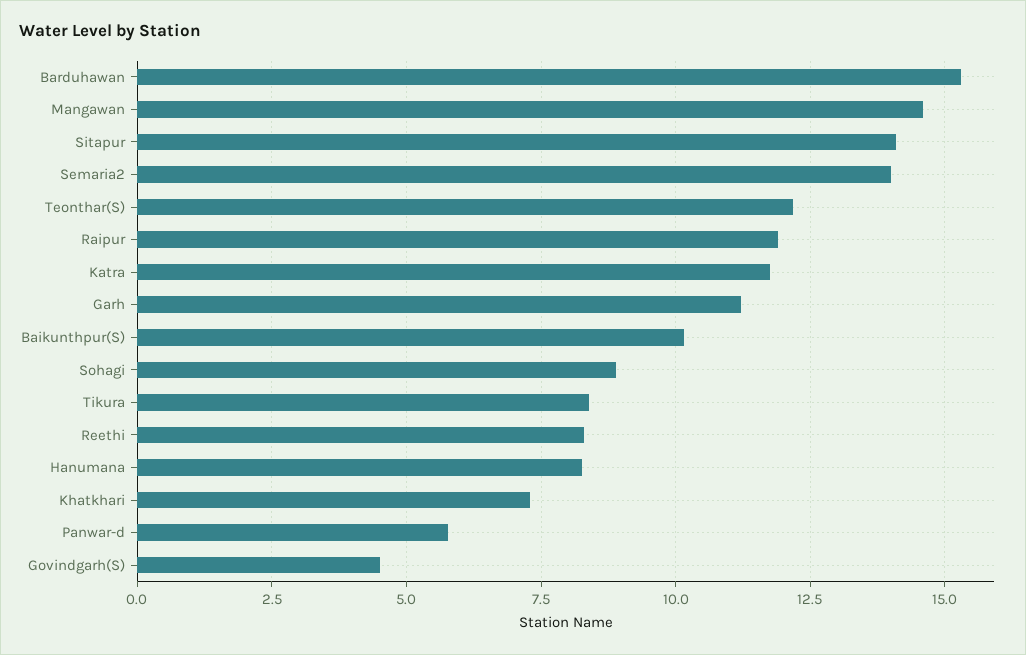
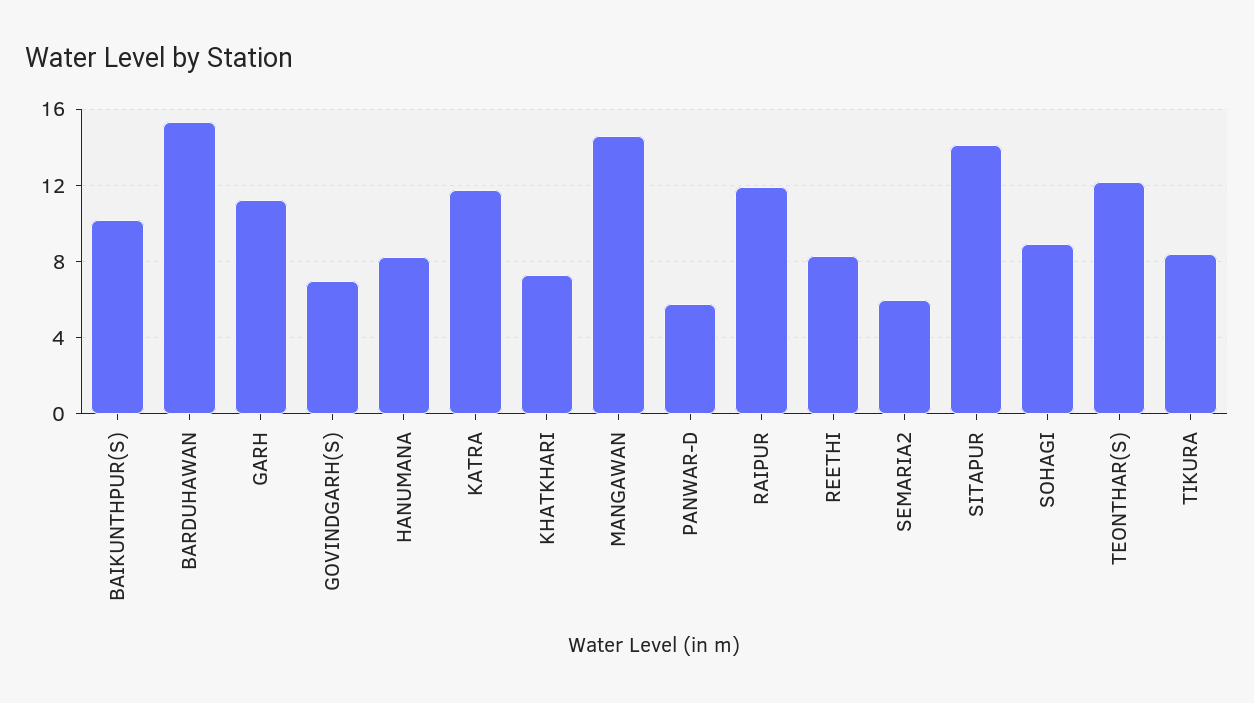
Semaria2: 14 -> 6
Govindgarh(S): 4.5 -> 7

